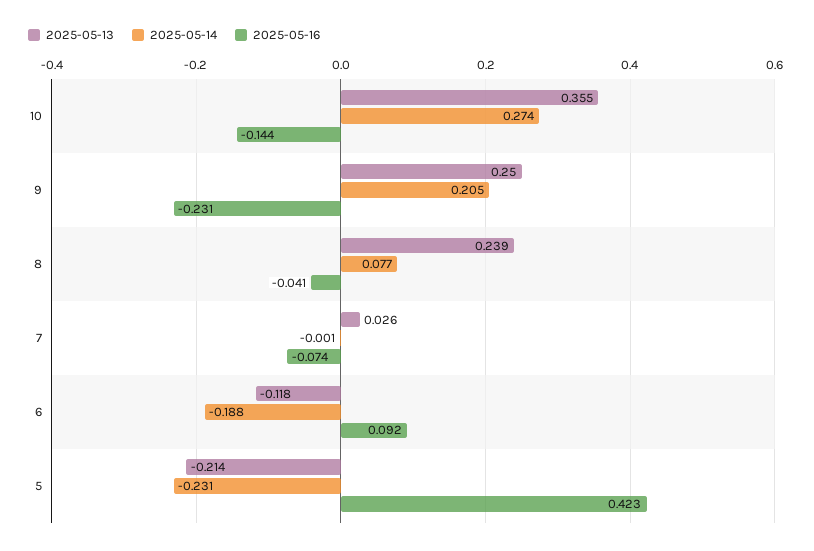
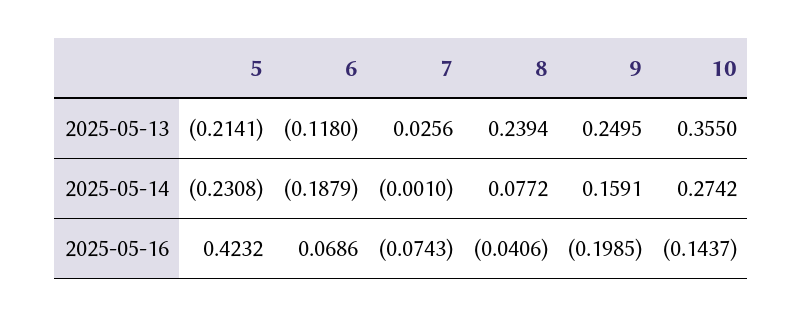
2025-05-14, 9: 0.205 -> 0.1591
2025-05-16, 9: -0.231 -> -0.1985
2025-05-16, 6: 0.092 -> 0.0686

